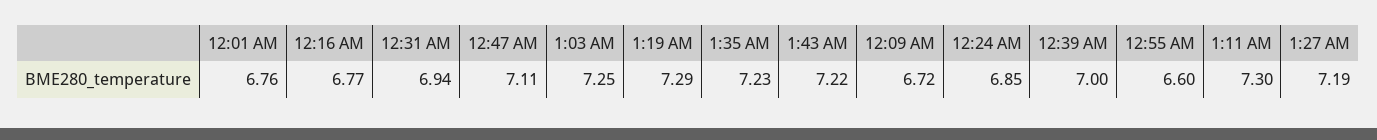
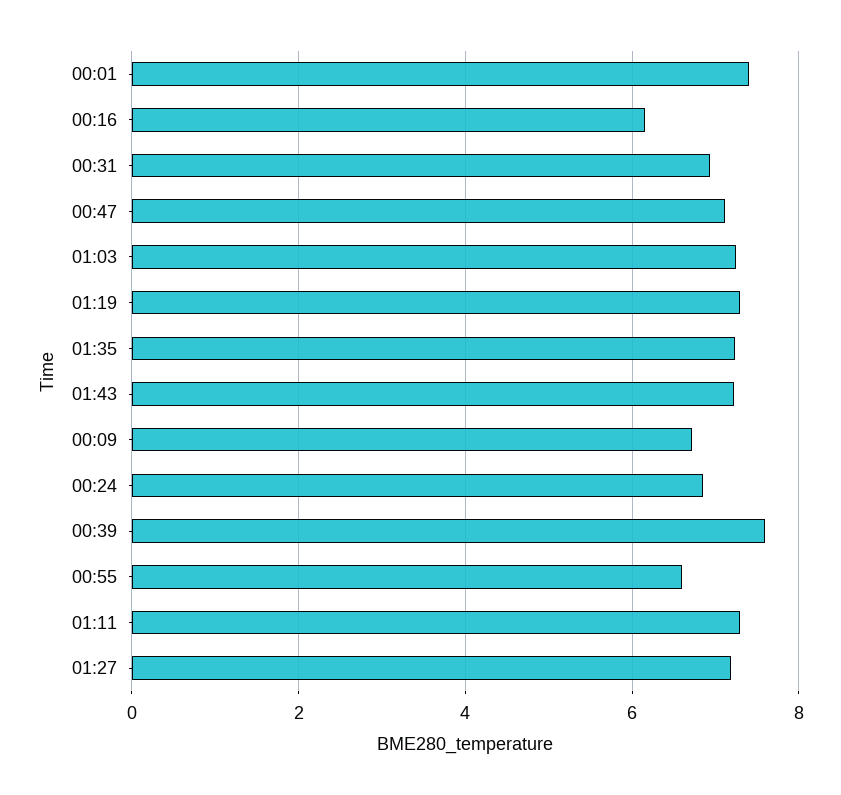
12:01 AM: 6.76 -> 7.4
12:16 AM: 6.77 -> 6.2
12:39 AM: 7 -> 7.6

